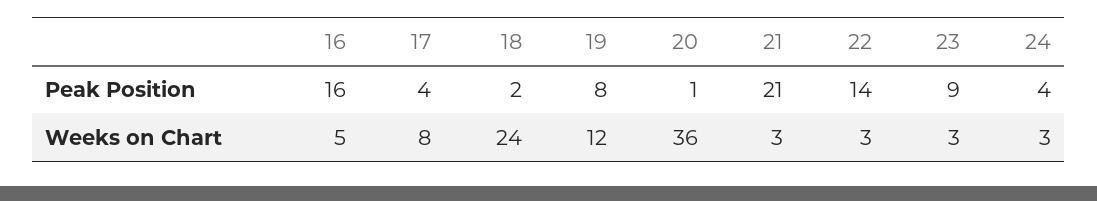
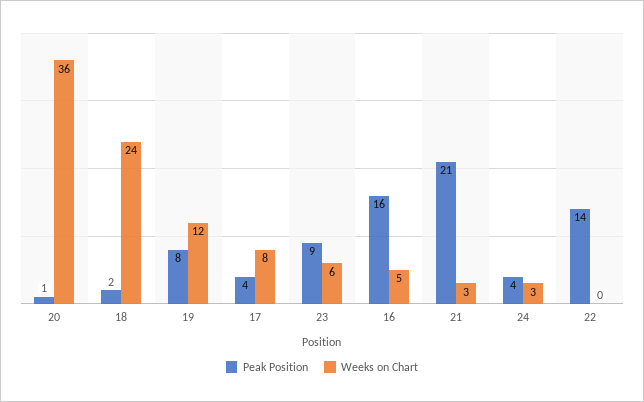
Weeks on Chart, 22: 3 -> 0
Weeks on Chart, 23: 3 -> 6

